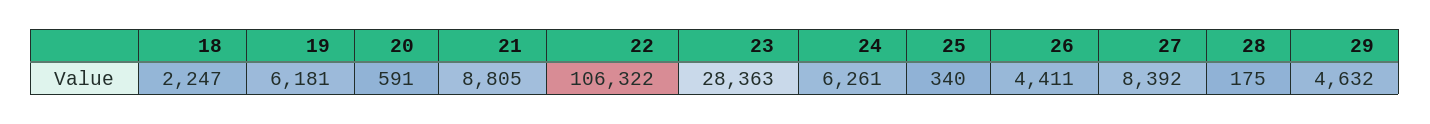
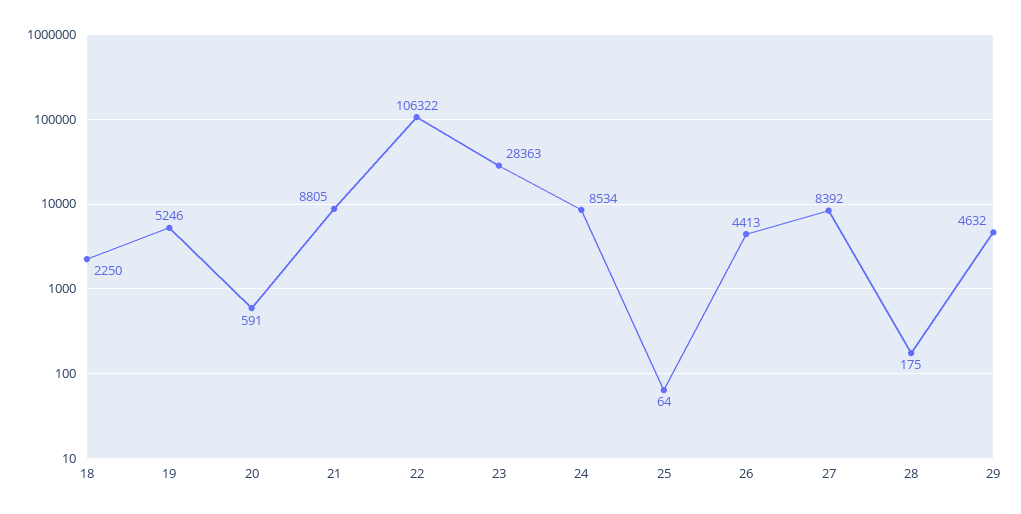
18: 2247 -> 2250
19: 6181 -> 5246
24: 6261 -> 8534
25: 340 -> 64
26: 4411 -> 4413

